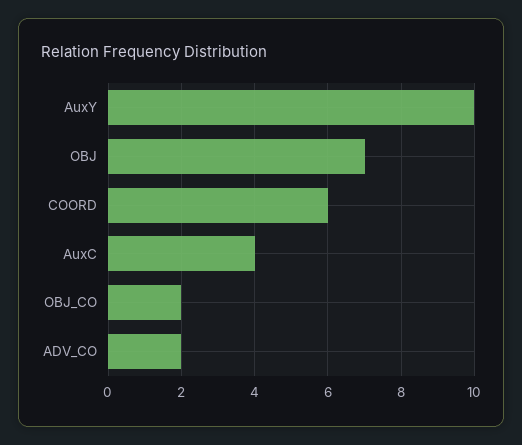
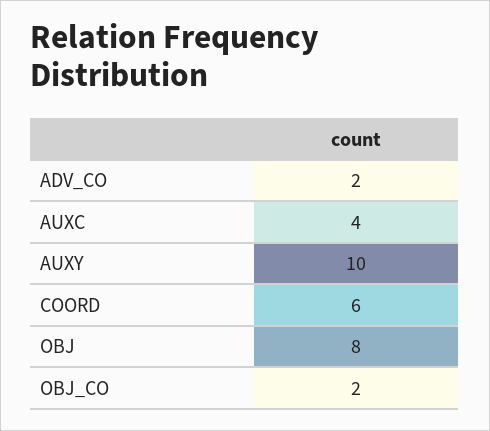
OBJ: 7 -> 8

